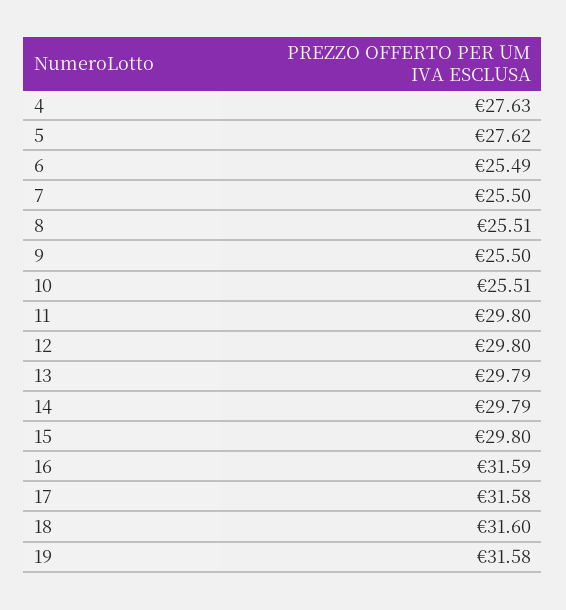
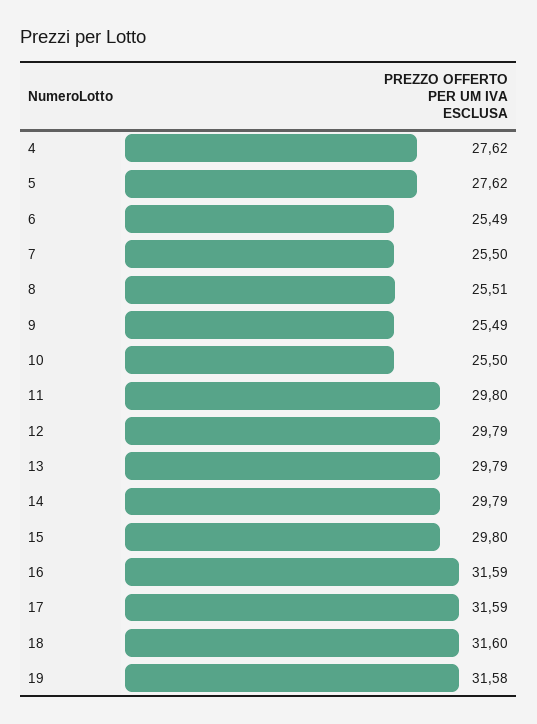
4: 27.63 -> 27.62
9: 25.5 -> 25.49
10: 25.51 -> 25.5
12: 29.8 -> 29.79
17: 31.58 -> 31.59

